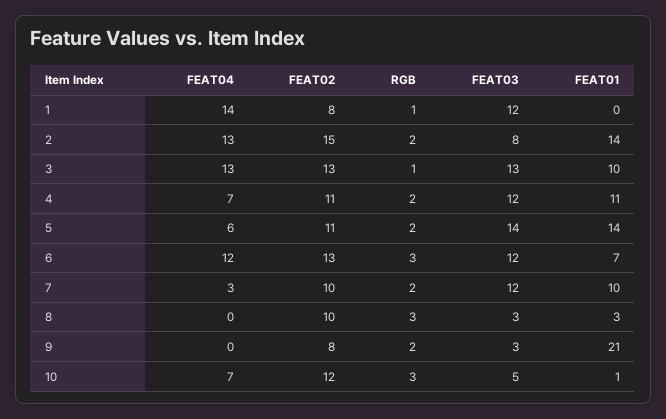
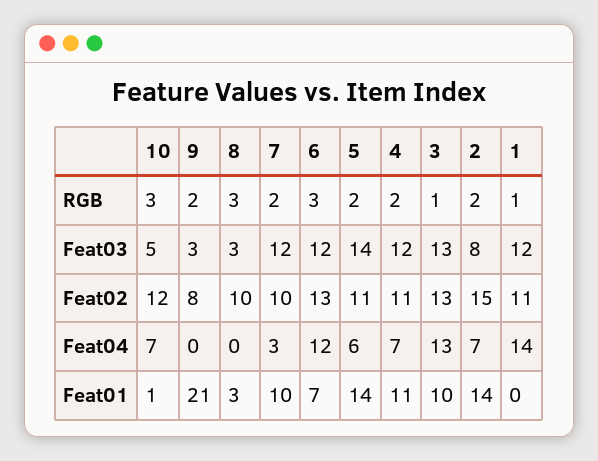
FEAT02, 1: 8 -> 11
FEAT04, 2: 13 -> 7

